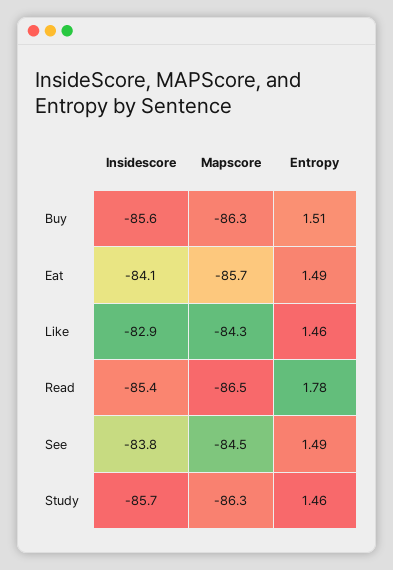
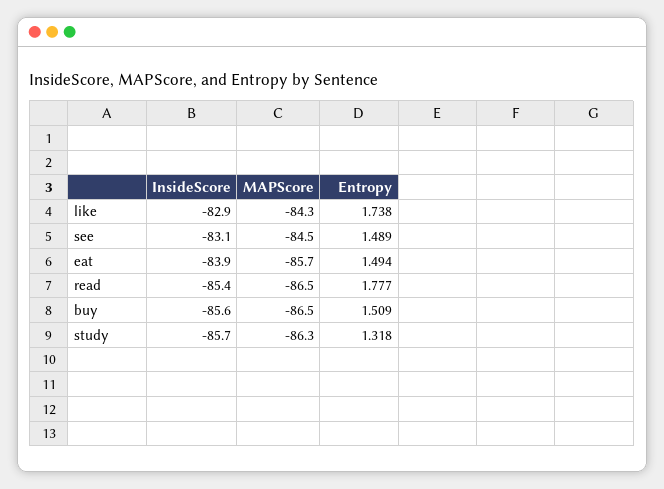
Mapscore, Buy: -86.3 -> -86.5
Insidescore, Eat: -84.1 -> -83.9
Entropy, Like: 1.46 -> 1.738
Insidescore, See: -83.8 -> -83.1
Entropy, Study: 1.46 -> 1.318

